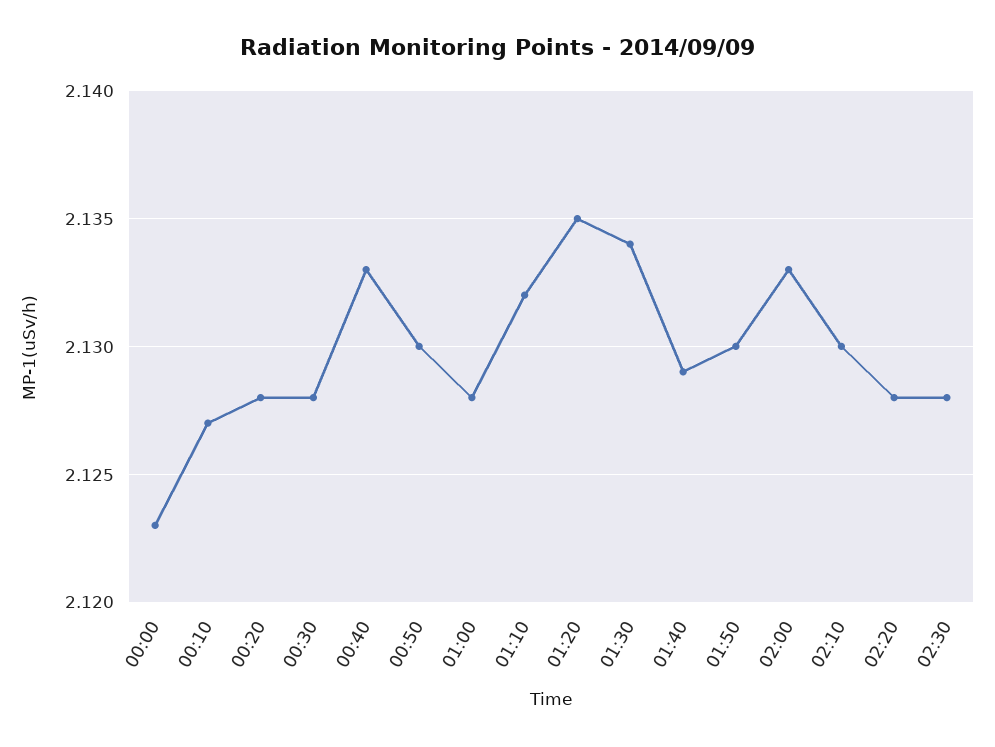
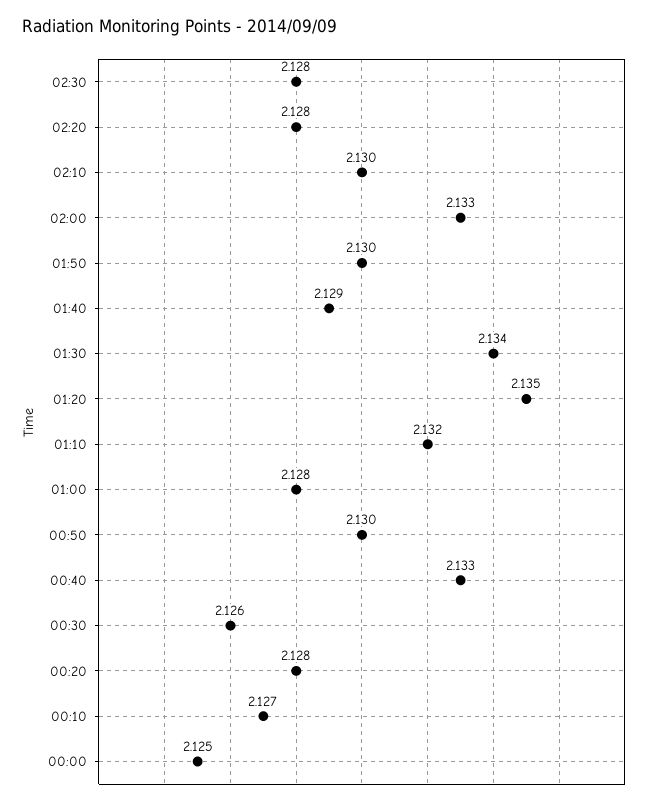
00:00: 2.123 -> 2.125
00:30: 2.128 -> 2.126

